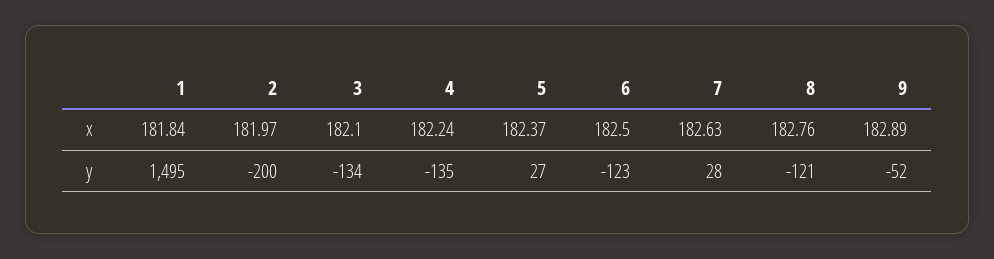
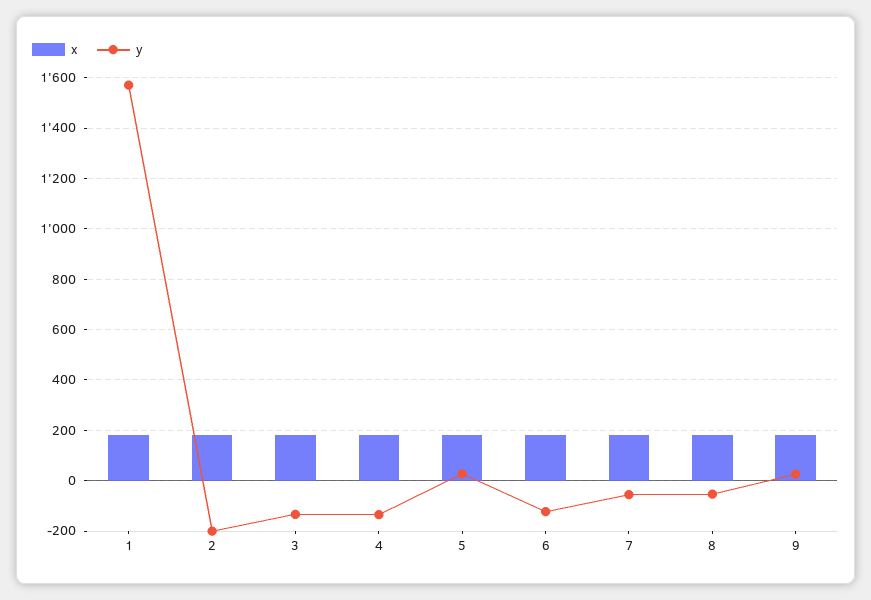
y, 1: 1495 -> 1575
y, 7: 28 -> -50
y, 8: -121 -> -50
y, 9: -52 -> 25

